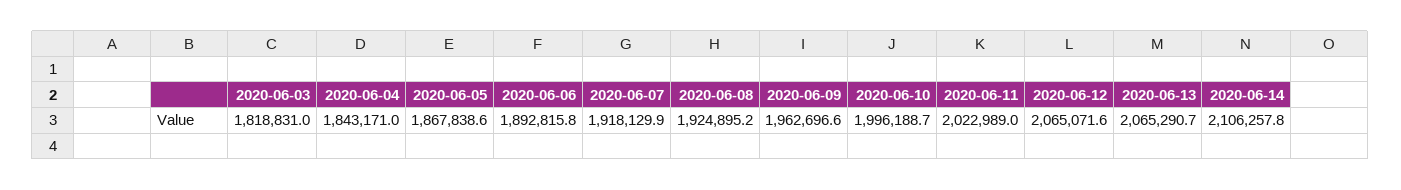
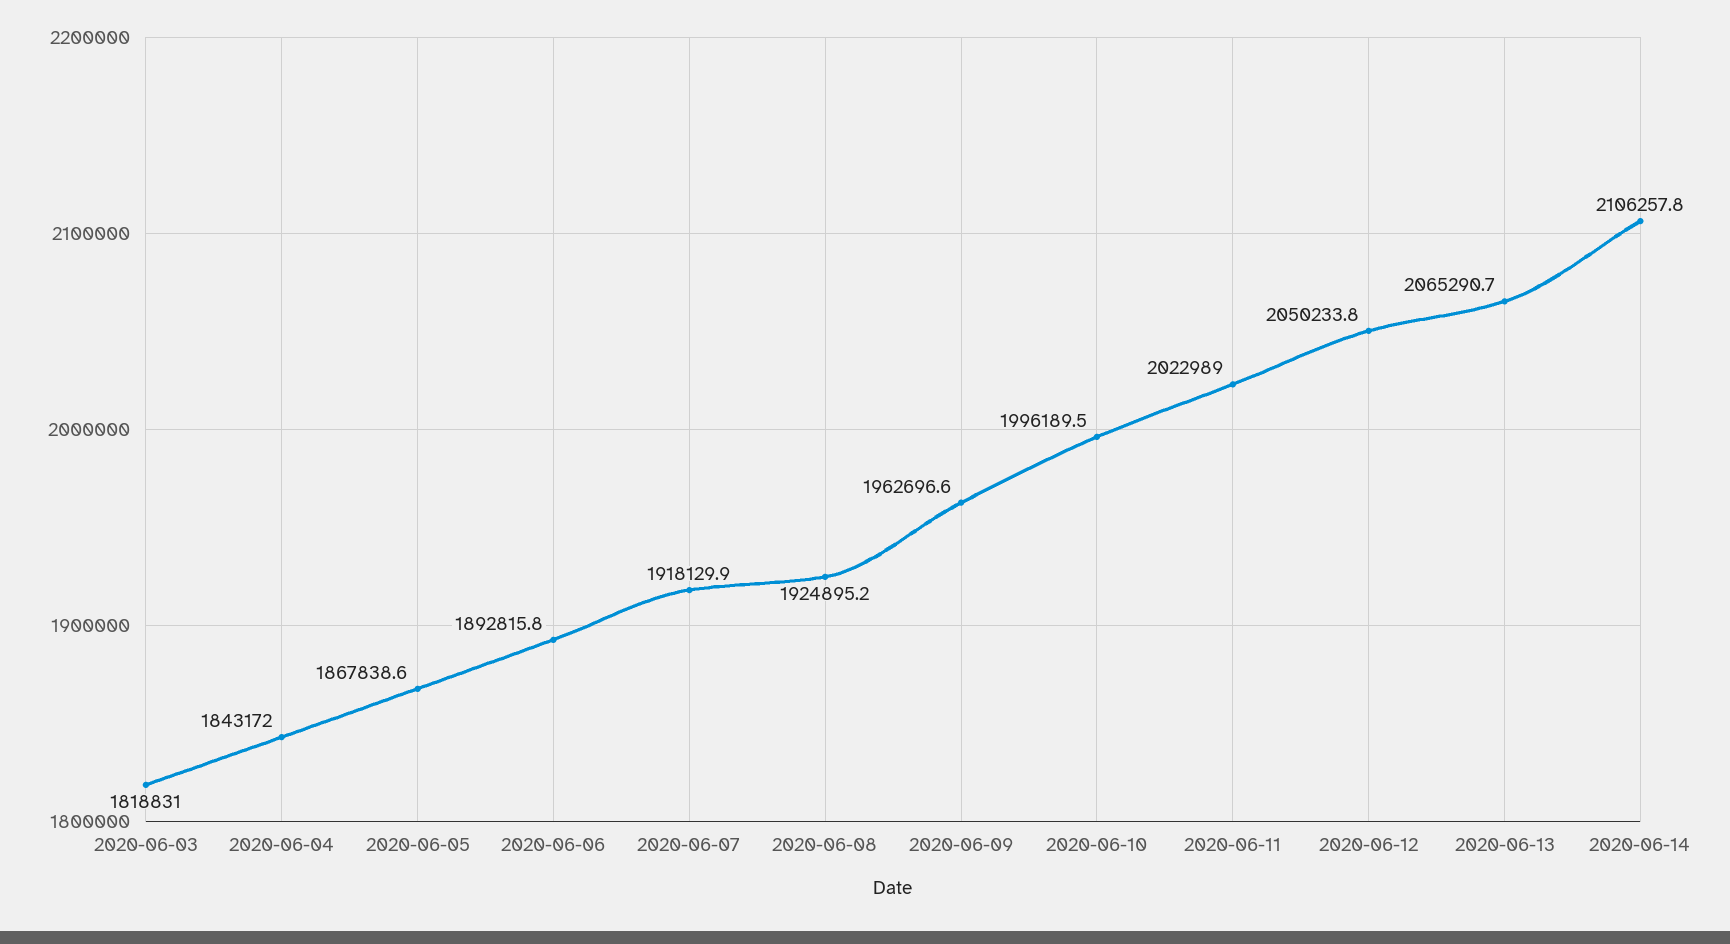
2020-06-04: 1843171 -> 1843172
2020-06-10: 1996188.7 -> 1996189.5
2020-06-12: 2065071.6 -> 2050233.8

